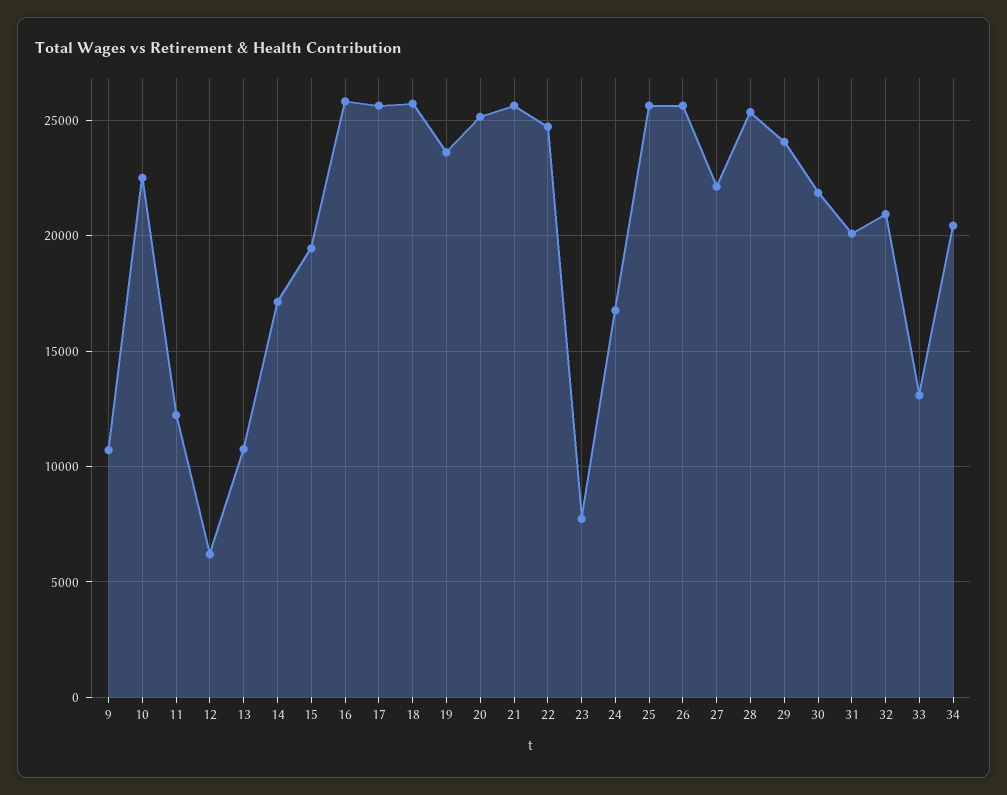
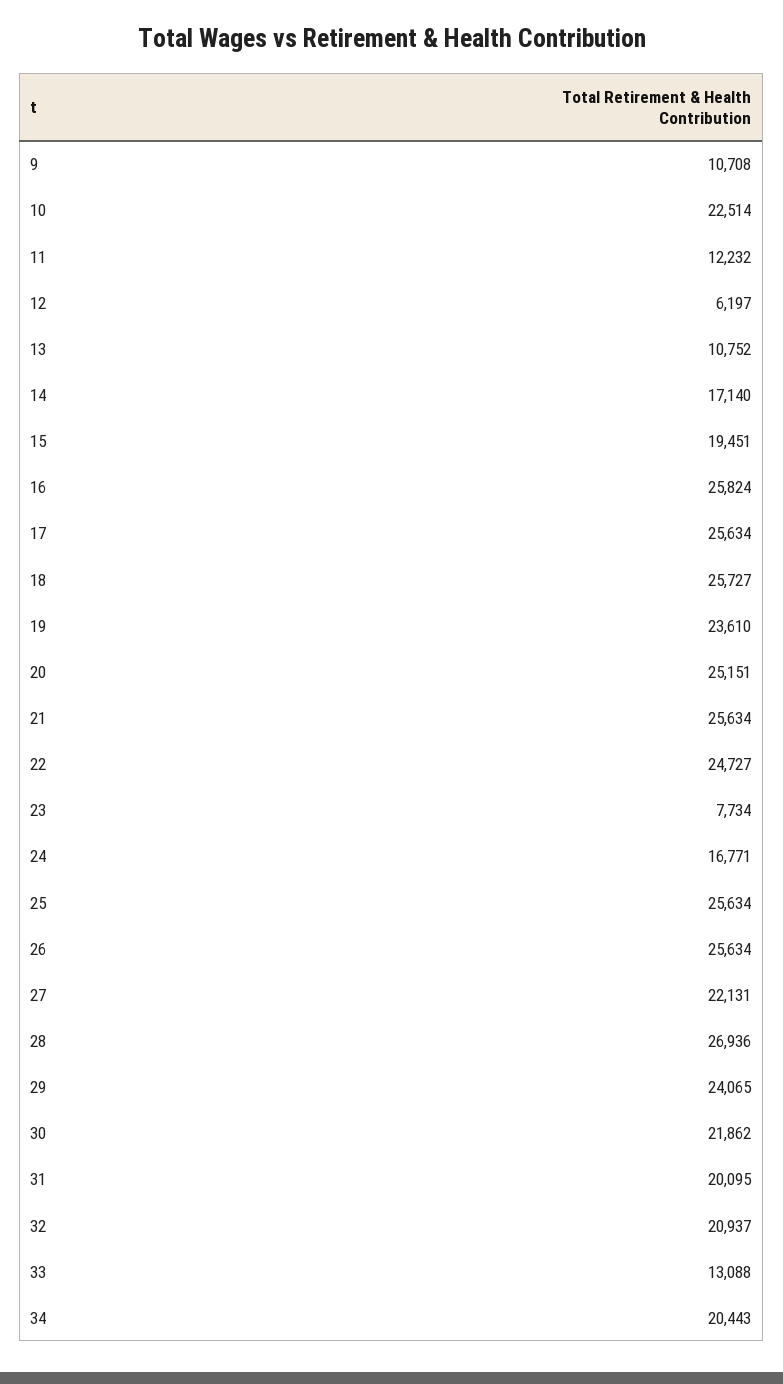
28: 25500 -> 26936

